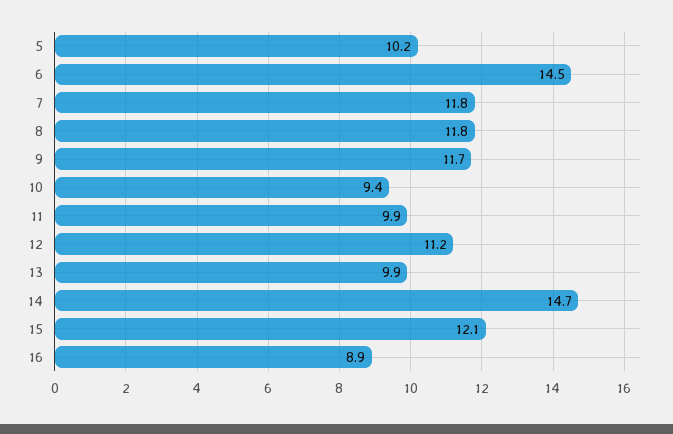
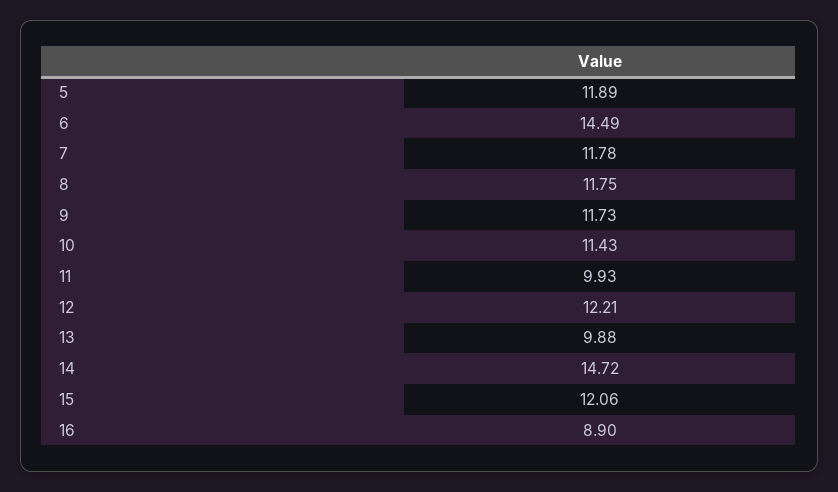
5: 10.2 -> 11.89
10: 9.4 -> 11.43
12: 11.2 -> 12.21

